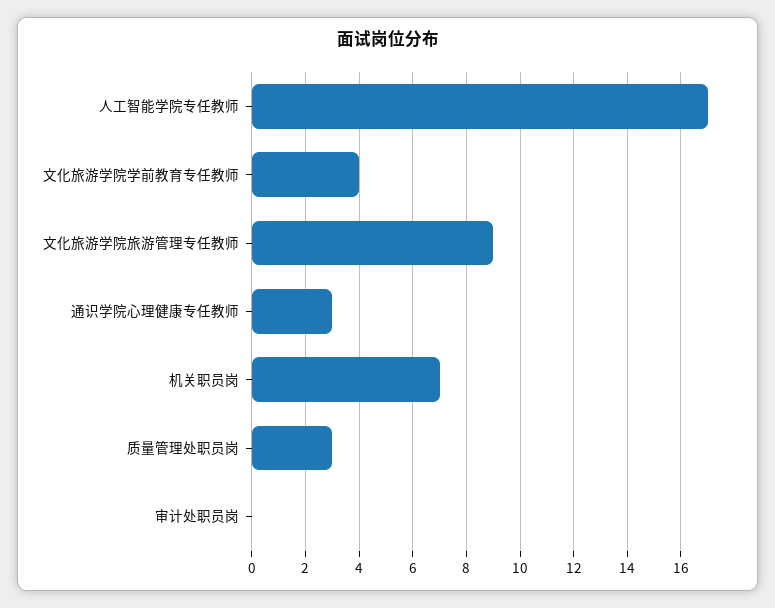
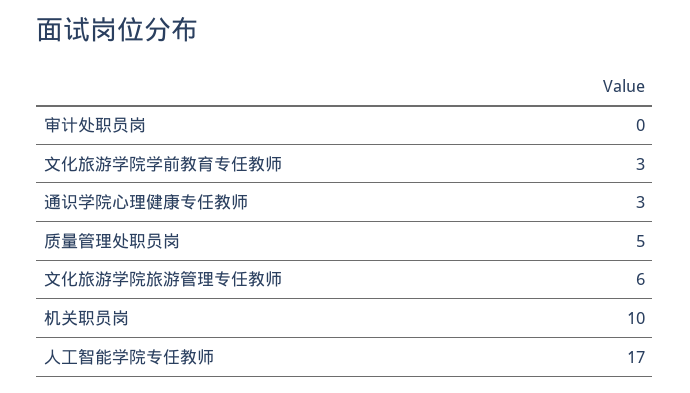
文化旅游学院学前教育专任教师: 4 -> 3
文化旅游学院旅游管理专任教师: 9 -> 6
机关职员岗: 7 -> 10
质量管理处职员岗: 3 -> 5

